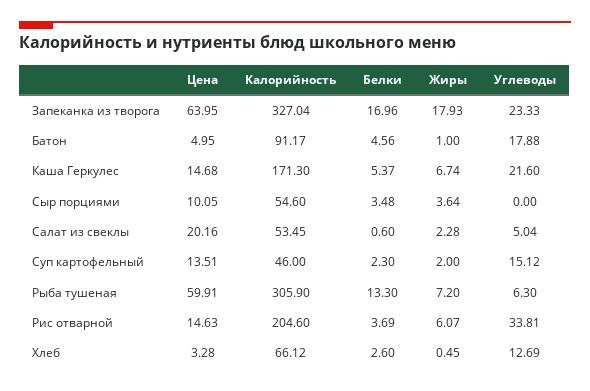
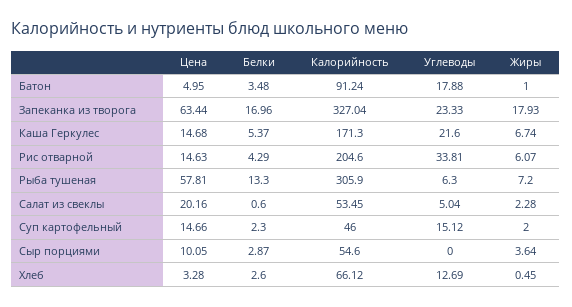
Цена, Запеканка из творога: 63.95 -> 63.44
Калорийность, Батон: 91.17 -> 91.24
Белки, Батон: 4.56 -> 3.48
Белки, Сыр порциями: 3.48 -> 2.87
Цена, Суп картофельный: 13.51 -> 14.66
Цена, Рыба тушеная: 59.91 -> 57.81
Белки, Рис отварной: 3.69 -> 4.29

